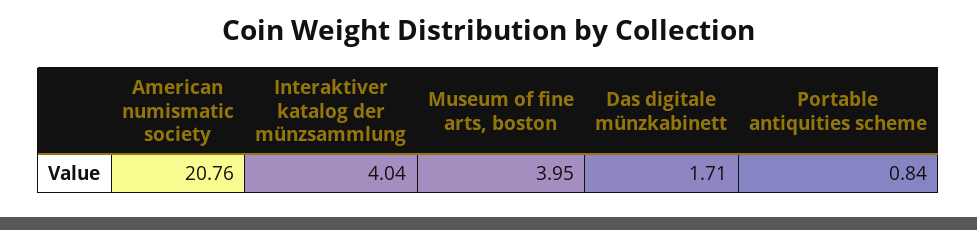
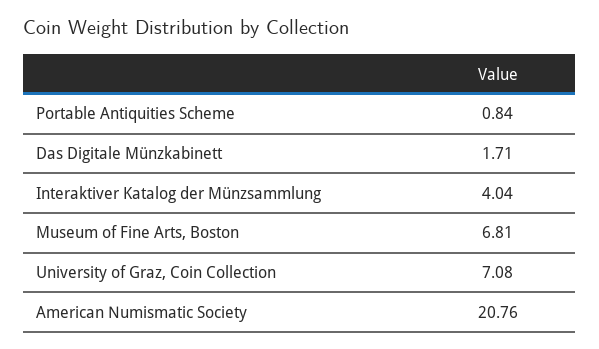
Museum of fine arts, boston: 3.95 -> 6.81
University of Graz, Coin Collection: none -> 7.08

